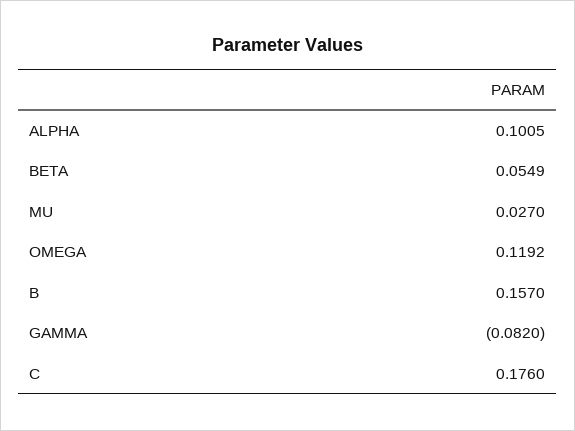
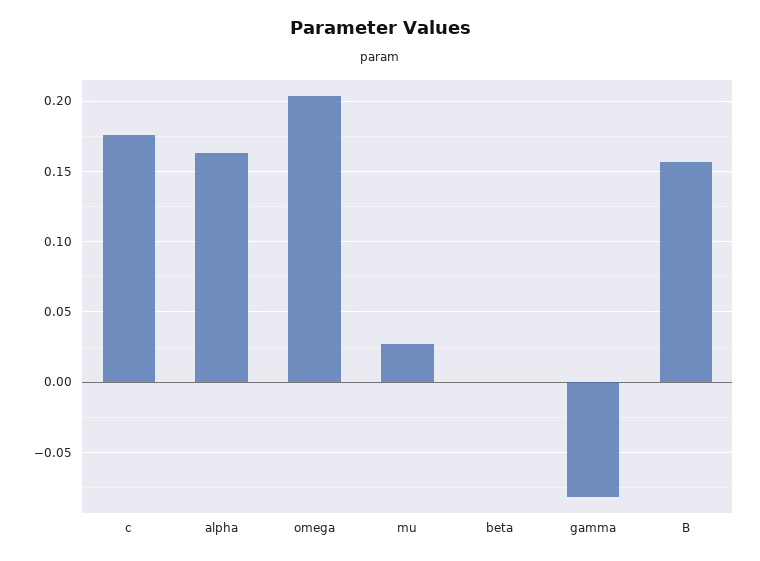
ALPHA: 0.1005 -> 0.165
BETA: 0.0549 -> 0
OMEGA: 0.1192 -> 0.205

